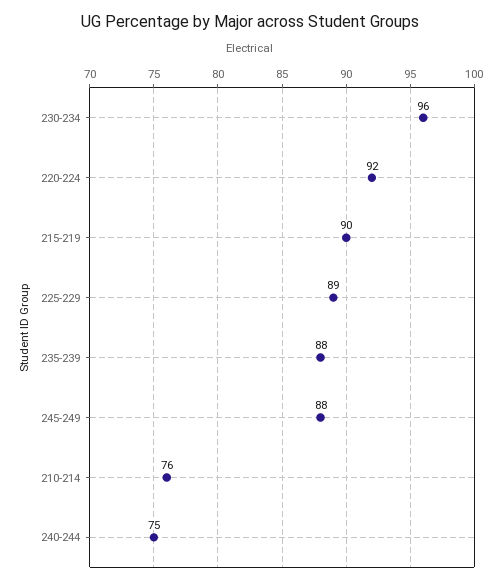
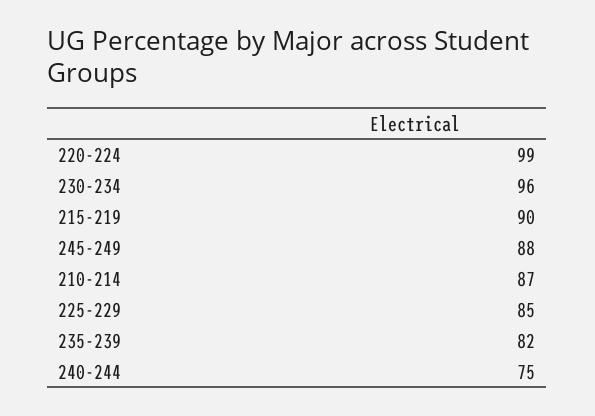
220-224: 92 -> 99
225-229: 89 -> 85
235-239: 88 -> 82
210-214: 76 -> 87

